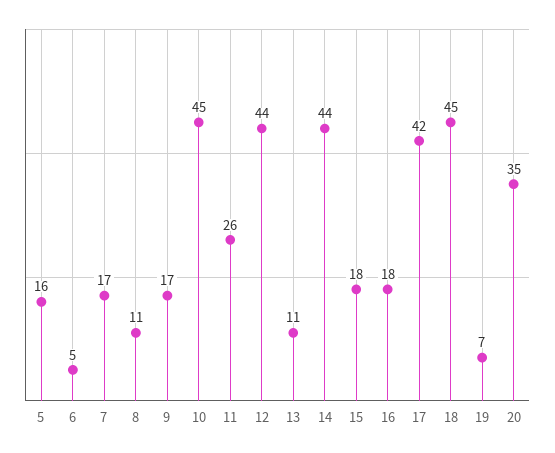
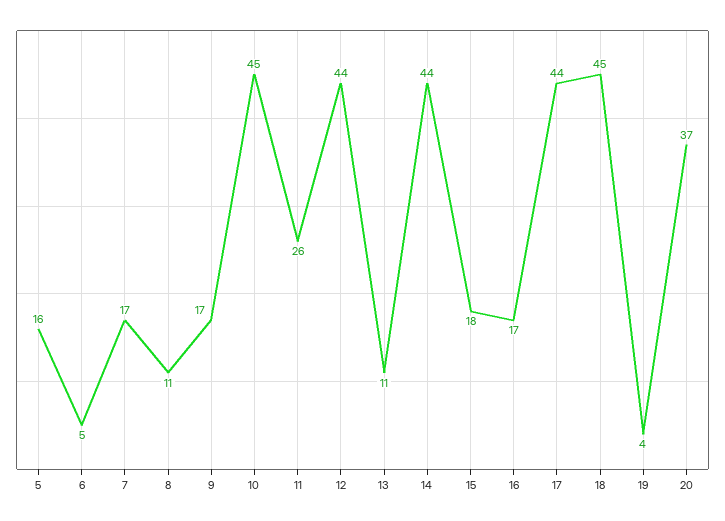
16: 18 -> 17
17: 42 -> 44
19: 7 -> 4
20: 35 -> 37

